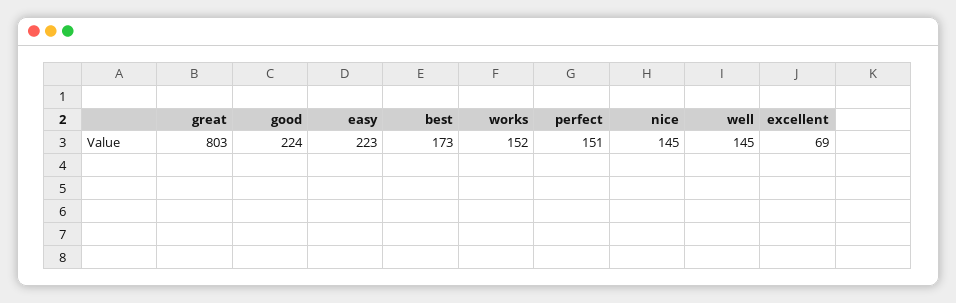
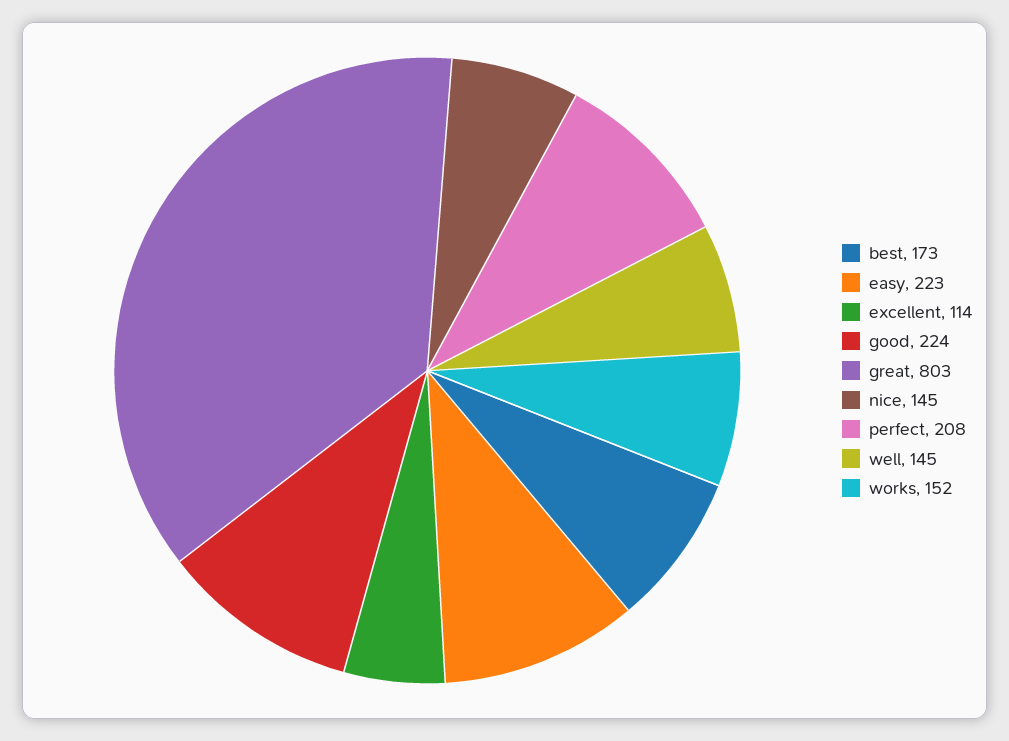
perfect: 151 -> 208
excellent: 69 -> 114

